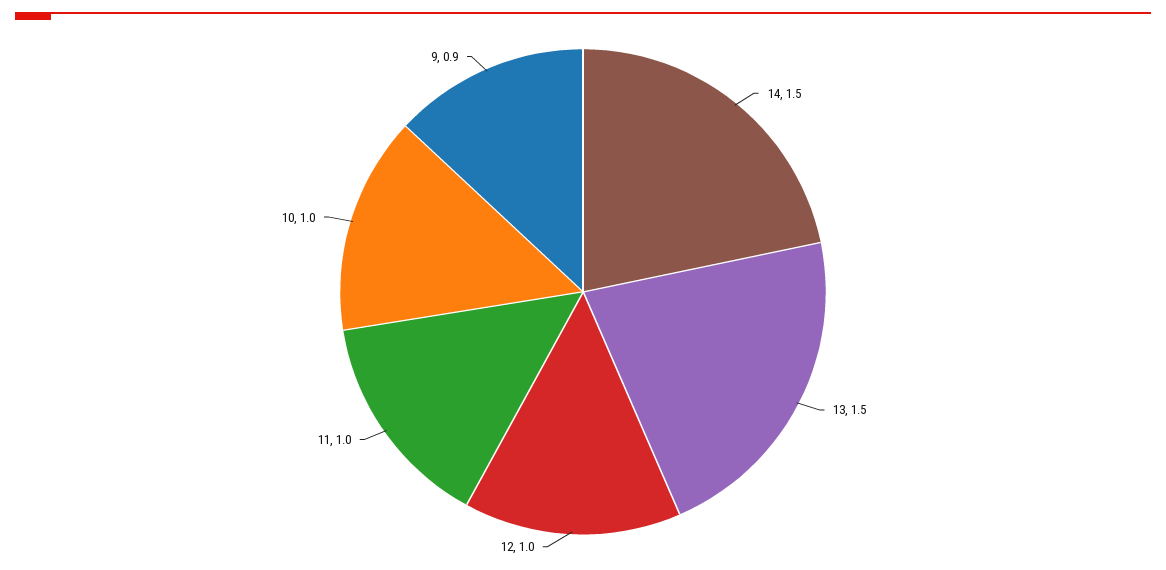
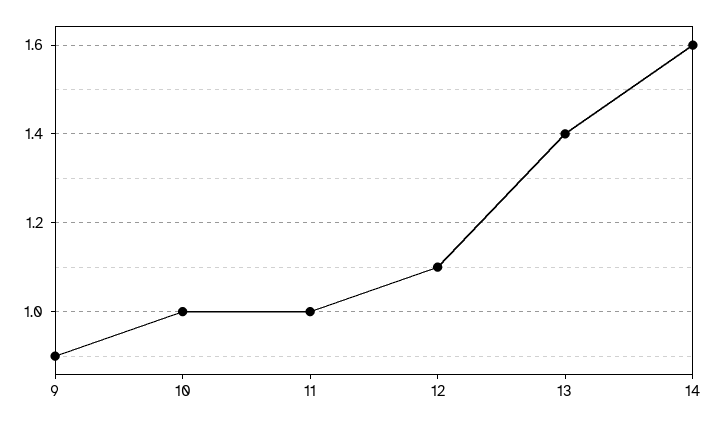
14: 1.5 -> 1.6
13: 1.5 -> 1.4
12: 1 -> 1.1

